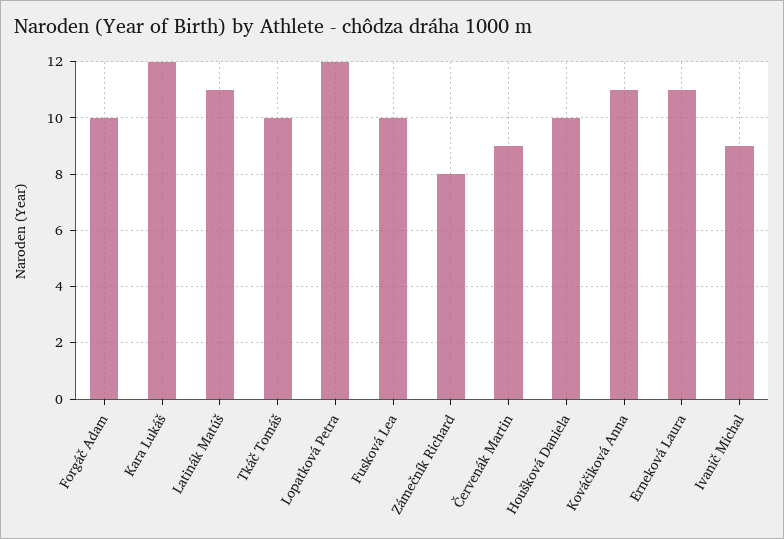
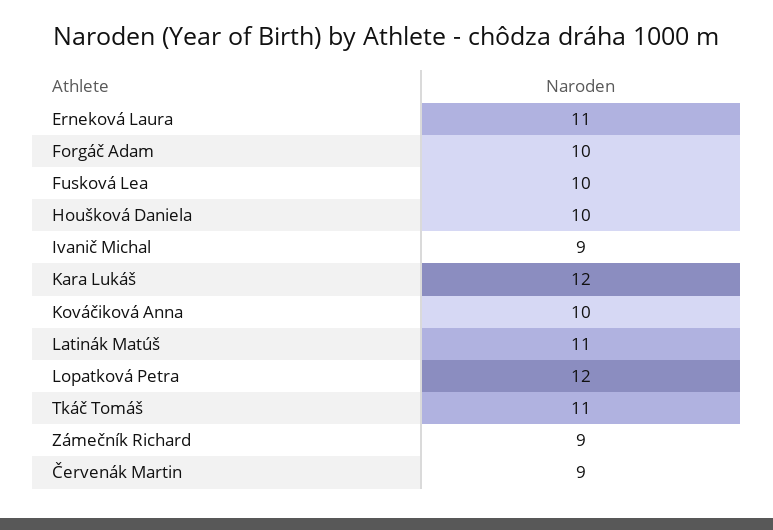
Tkáč Tomáš: 10 -> 11
Zámečník Richard: 8 -> 9
Kováčiková Anna: 11 -> 10

